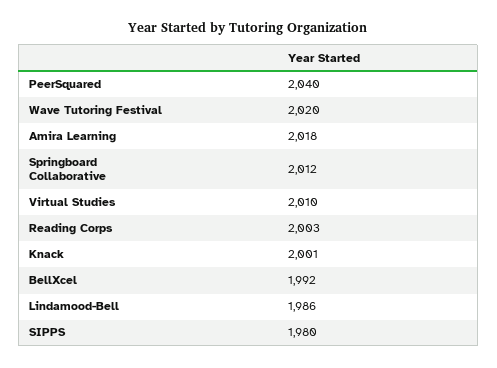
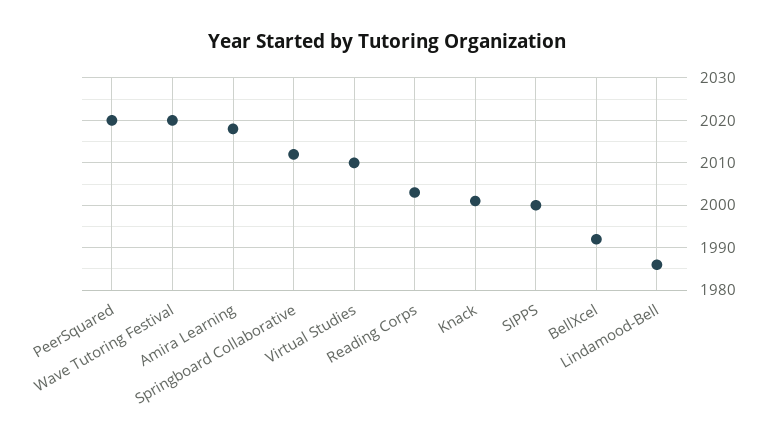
PeerSquared: 2040 -> 2020
SIPPS: 1980 -> 2000

